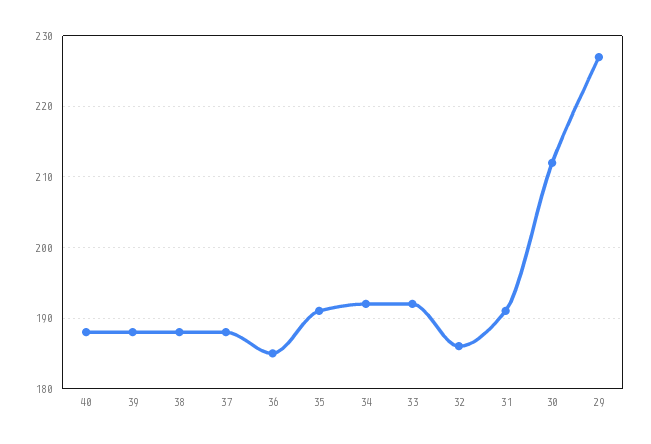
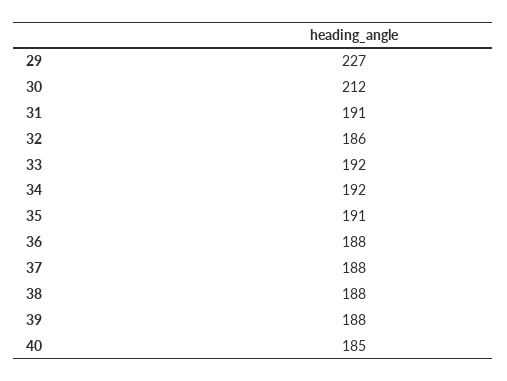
40: 188 -> 185
36: 185 -> 188

